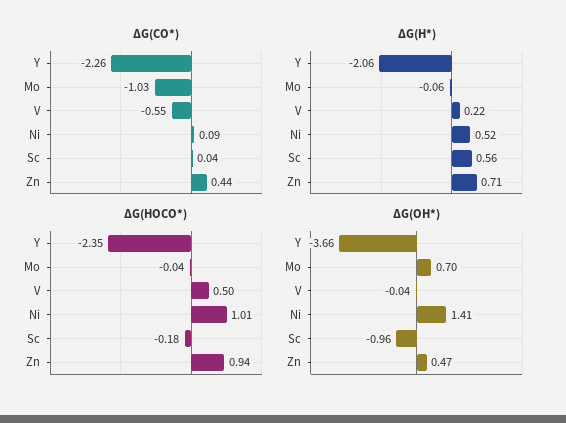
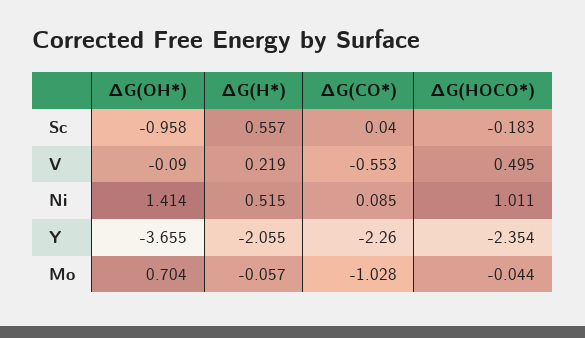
ΔG(CO*), Zn: 0.44 -> none
ΔG(H*), Zn: 0.71 -> none
ΔG(HOCO*), Zn: 0.94 -> none
ΔG(OH*), V: -0.04 -> -0.09
ΔG(OH*), Zn: 0.47 -> none

